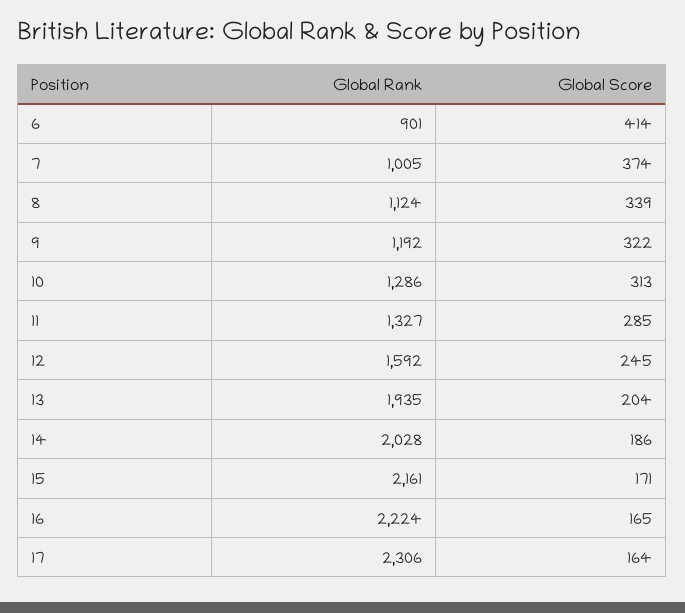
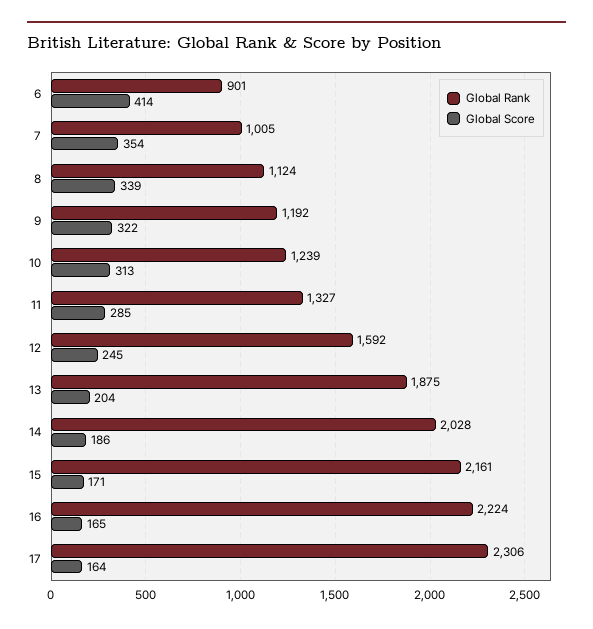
Global Score, 7: 374 -> 354
Global Rank, 10: 1286 -> 1239
Global Rank, 13: 1935 -> 1875

